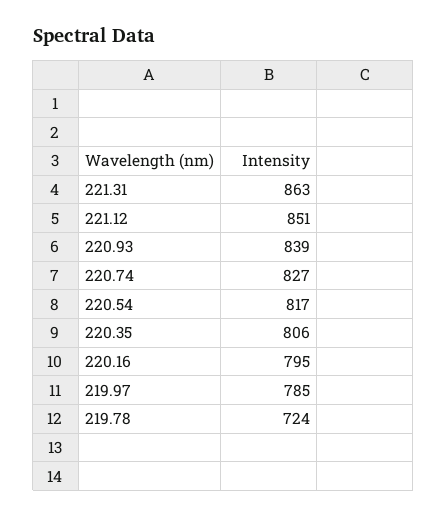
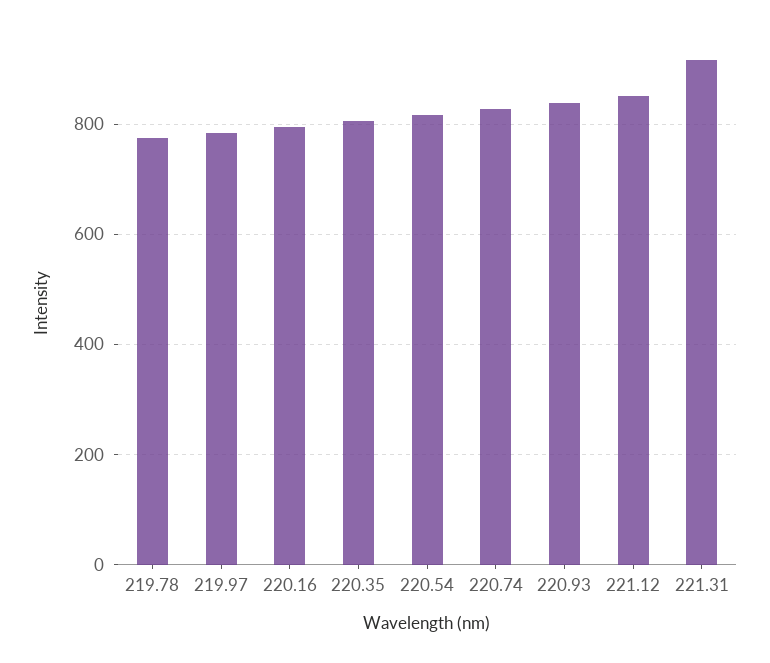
221.31: 863 -> 920
219.78: 724 -> 780

